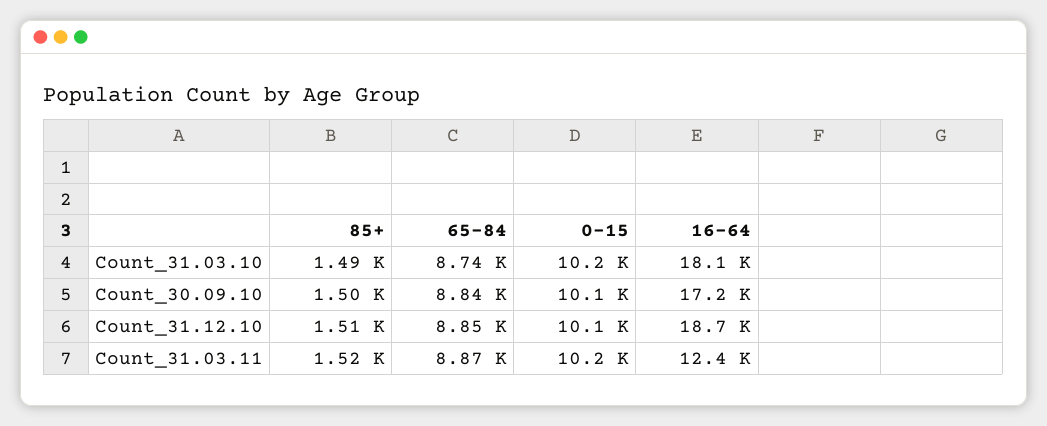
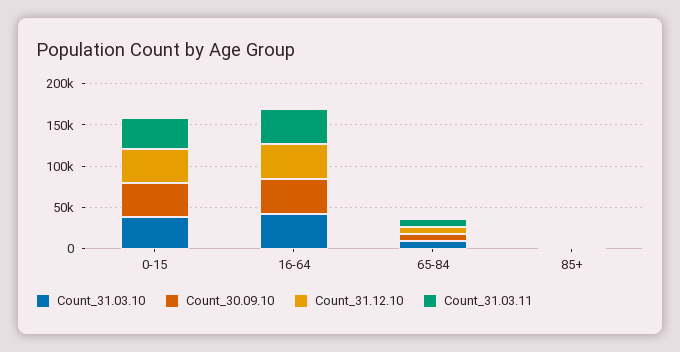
Count_31.03.10, 0-15: 10200 -> 40000
Count_31.03.10, 16-64: 18100 -> 40000
Count_30.09.10, 0-15: 10100 -> 40000
Count_30.09.10, 16-64: 17200 -> 40000
Count_31.12.10, 0-15: 10100 -> 40000
Count_31.12.10, 16-64: 18700 -> 40000
Count_31.03.11, 0-15: 10200 -> 40000
Count_31.03.11, 16-64: 12400 -> 40000

